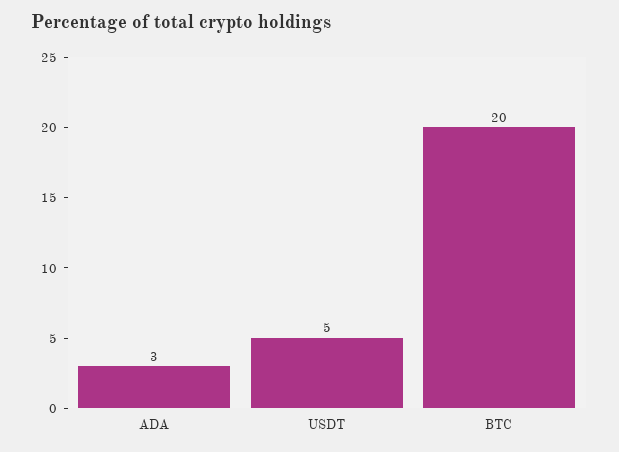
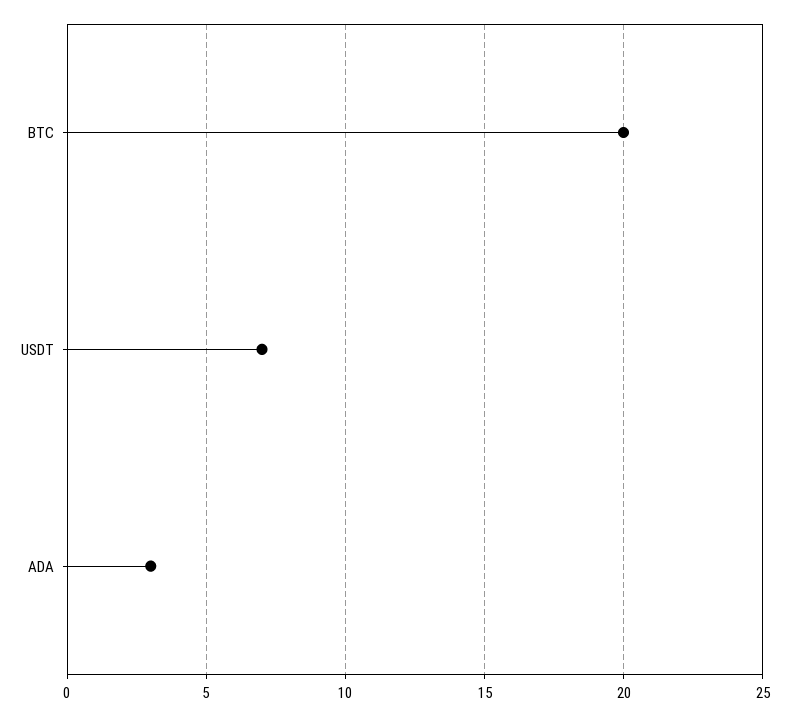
USDT: 5 -> 7

